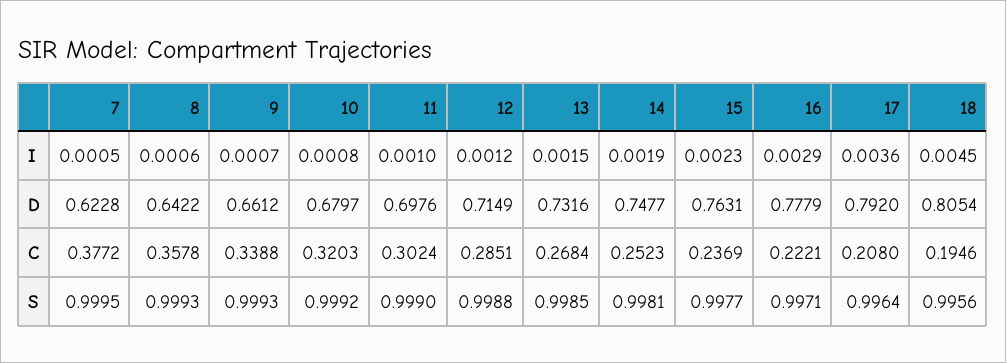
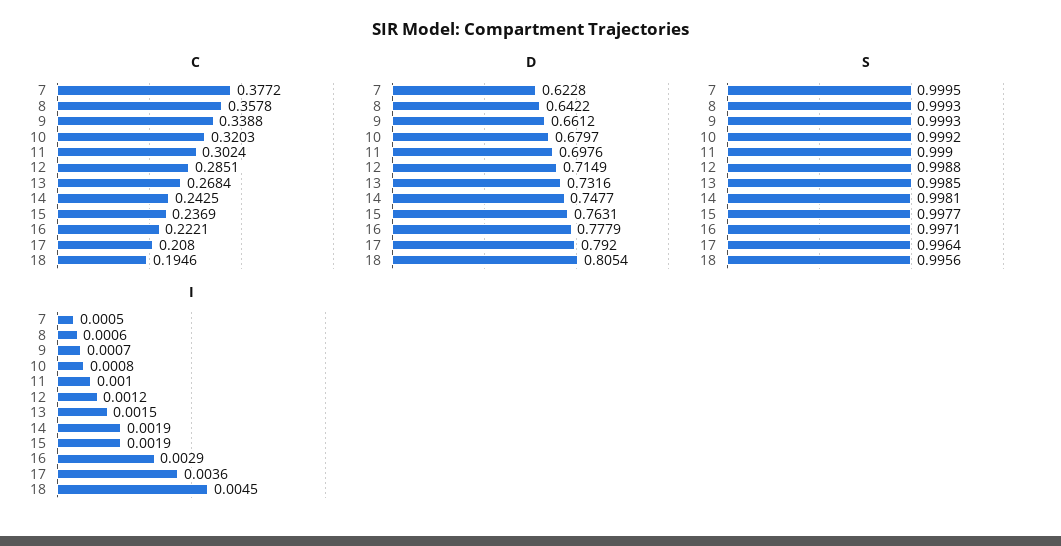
I, 15: 0.0023 -> 0.0019
C, 14: 0.2523 -> 0.2425

